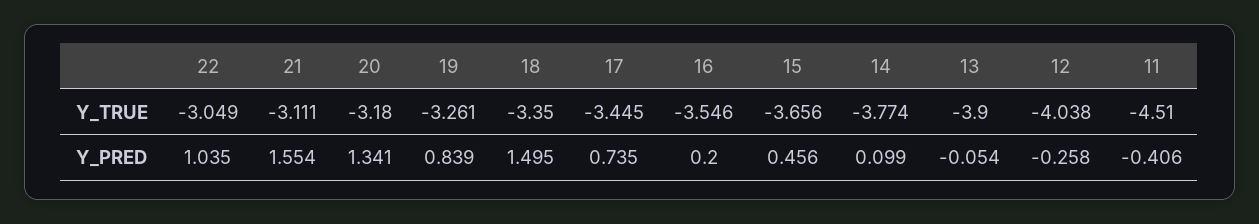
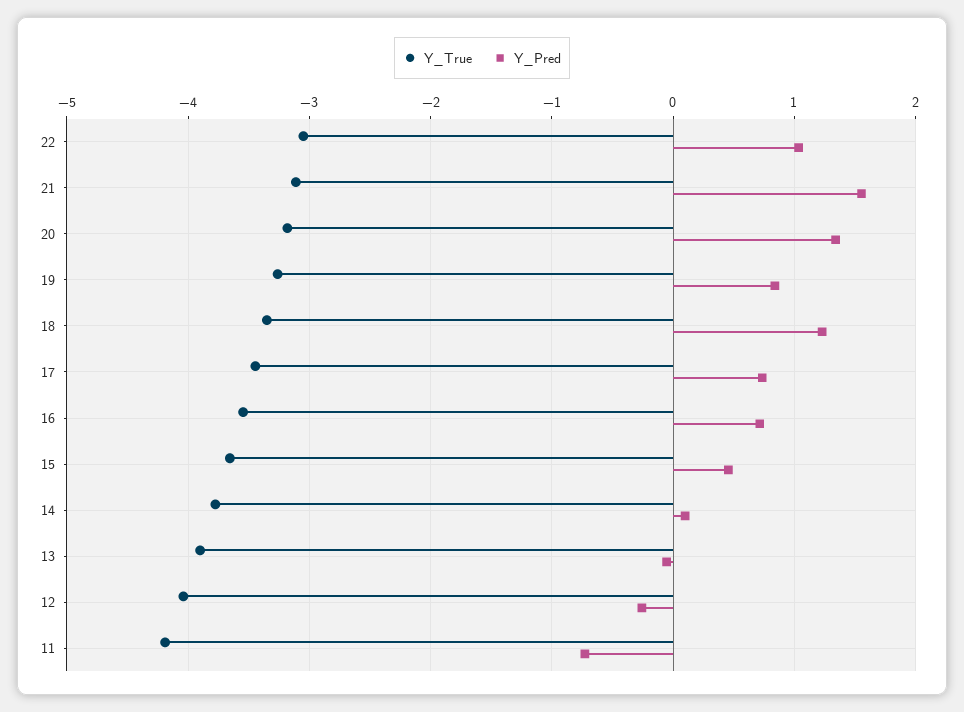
Y_TRUE, 11: -4.51 -> -4.2
Y_PRED, 18: 1.495 -> 1.2
Y_PRED, 16: 0.2 -> 0.7
Y_PRED, 11: -0.406 -> -0.7

